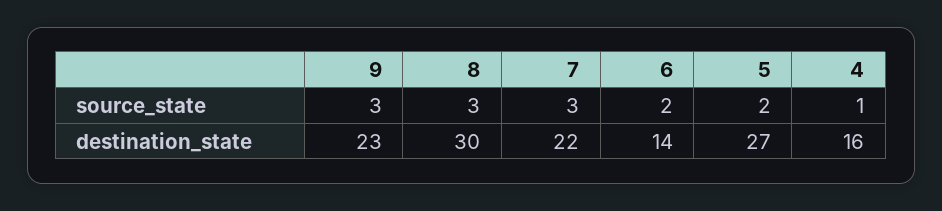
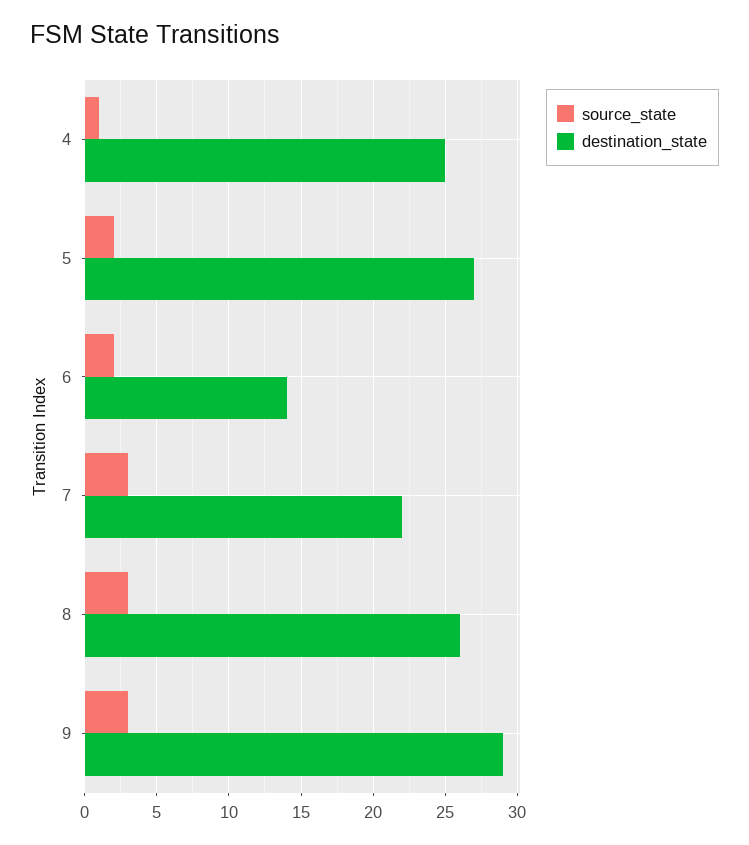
destination_state, 9: 23 -> 29
destination_state, 8: 30 -> 26
destination_state, 4: 16 -> 25

